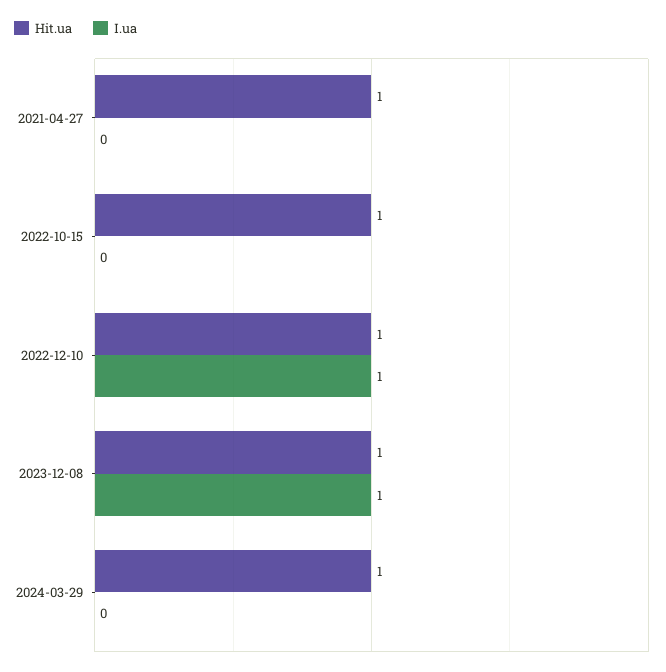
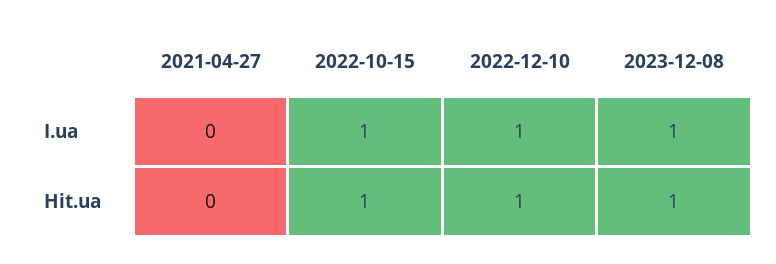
Hit.ua, 2021-04-27: 1 -> 0
I.ua, 2022-10-15: 0 -> 1
Hit.ua, 2024-03-29: 1 -> none
I.ua, 2024-03-29: 0 -> none

